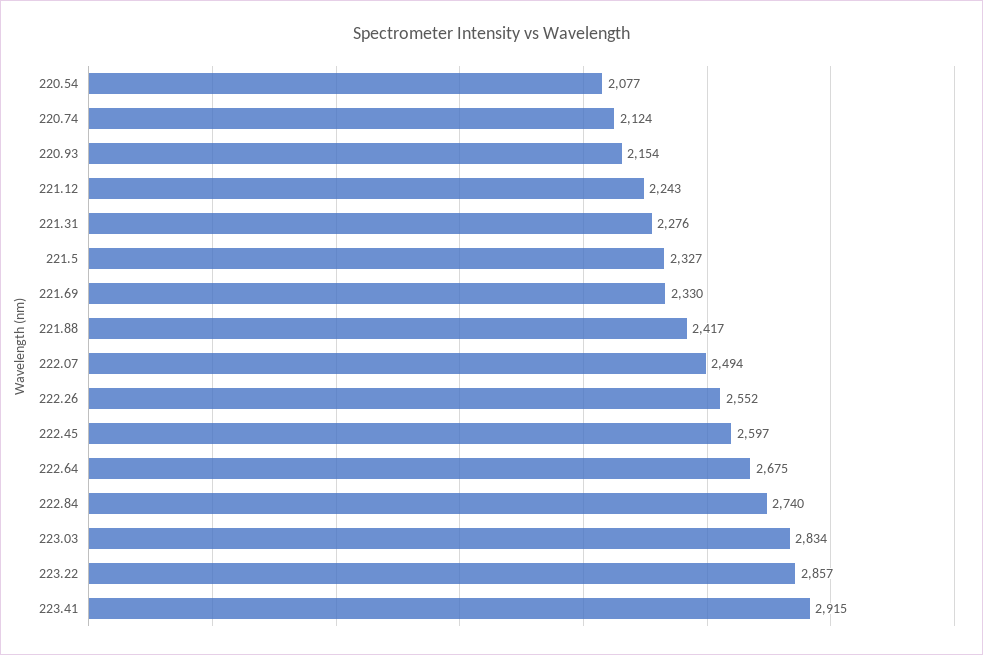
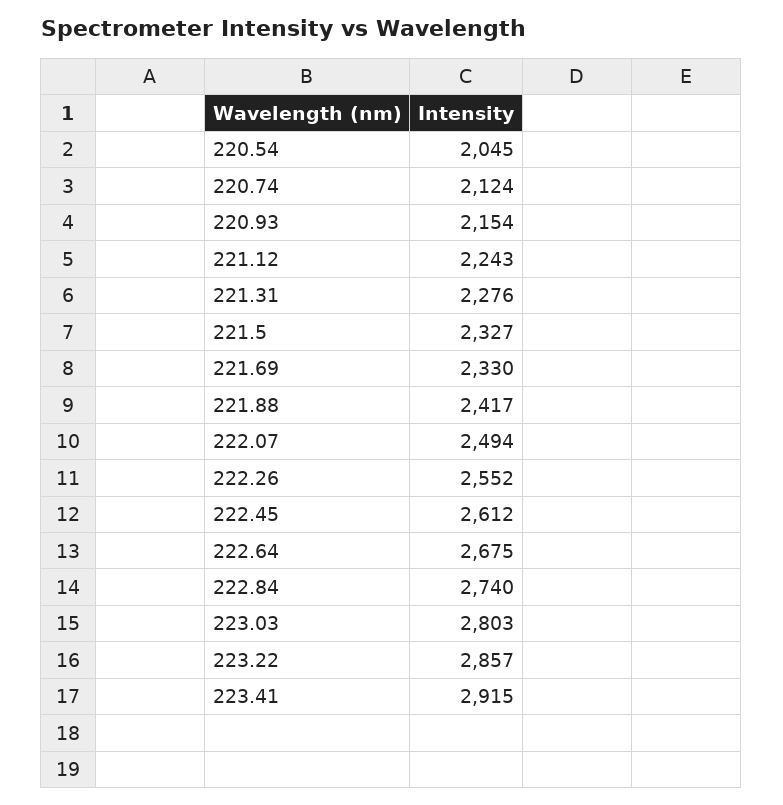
220.54: 2077 -> 2045
222.45: 2597 -> 2612
223.03: 2834 -> 2803

